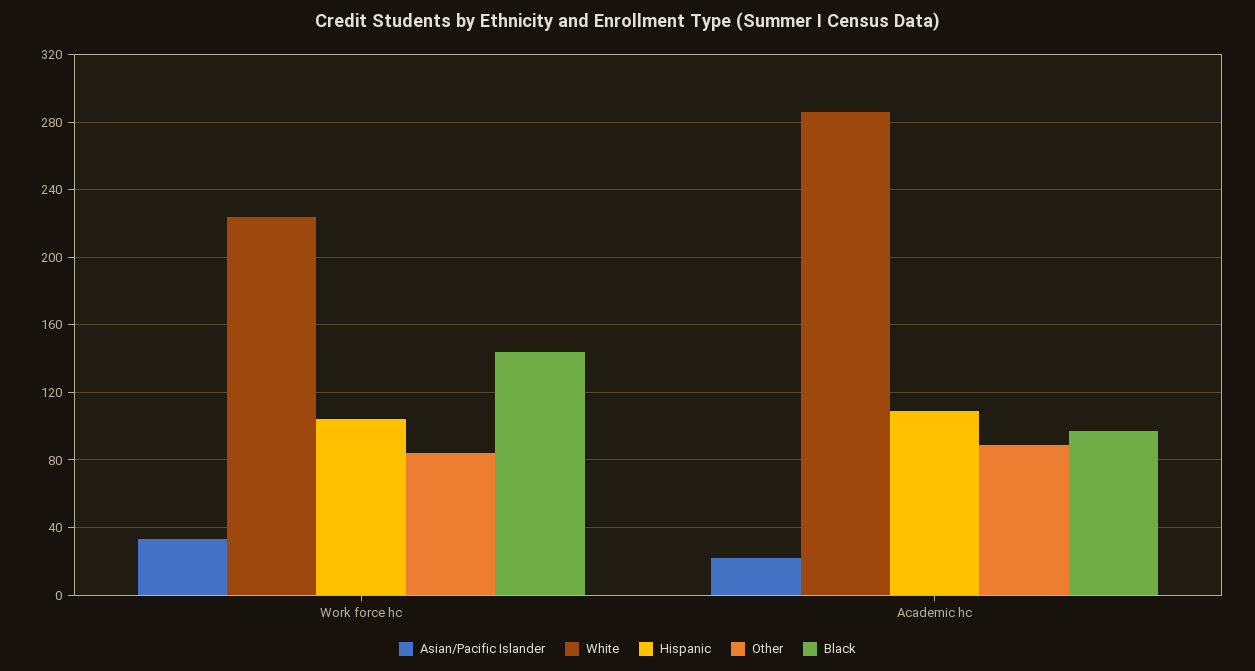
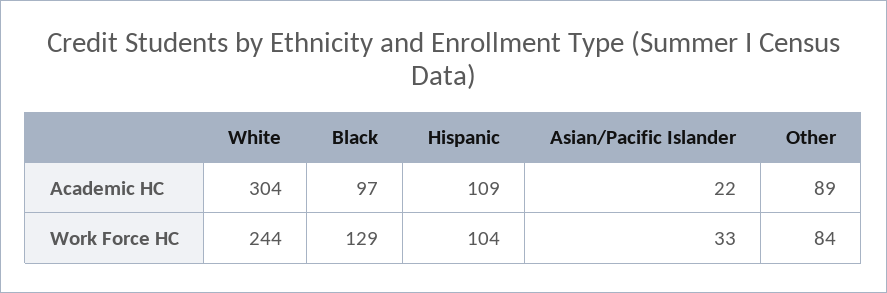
White, Work force hc: 225 -> 244
Black, Work force hc: 145 -> 129
White, Academic hc: 285 -> 304

